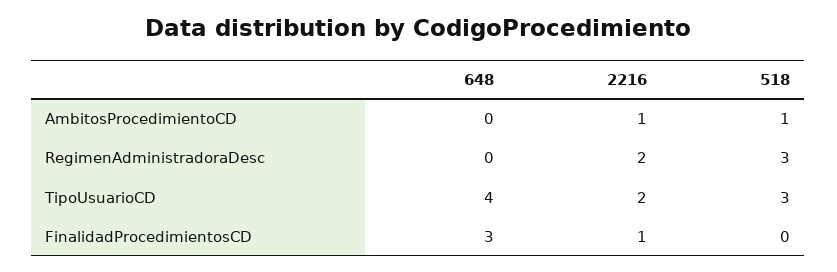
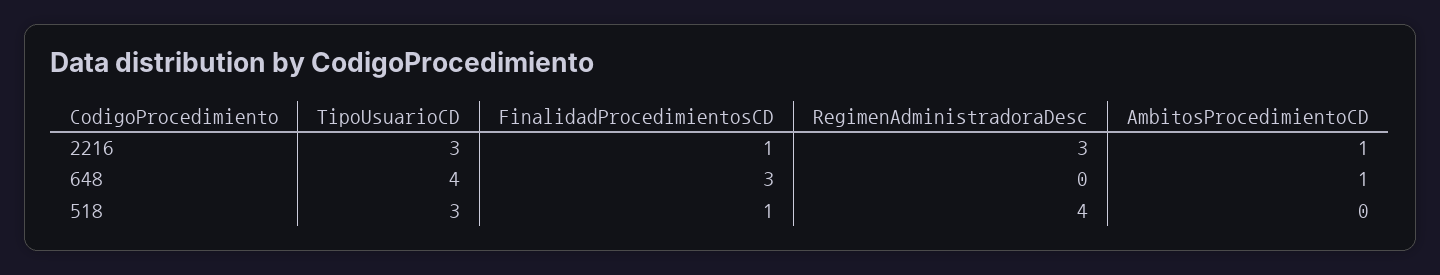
648, AmbitosProcedimientoCD: 0 -> 1
518, AmbitosProcedimientoCD: 1 -> 0
2216, RegimenAdministradoraDesc: 2 -> 3
518, RegimenAdministradoraDesc: 3 -> 4
2216, TipoUsuarioCD: 2 -> 3
518, FinalidadProcedimientosCD: 0 -> 1

